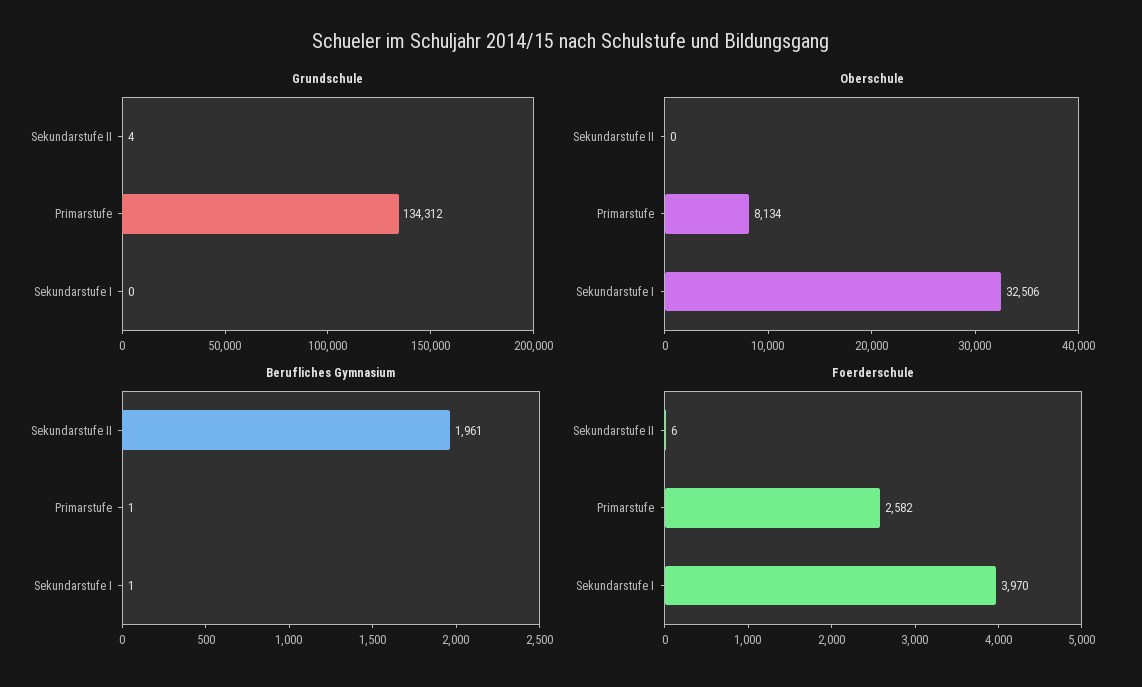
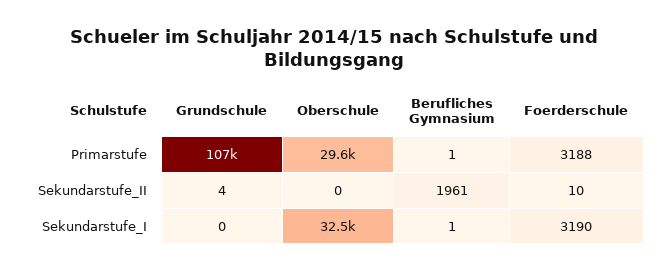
Grundschule, Primarstufe: 134312 -> 107000
Oberschule, Primarstufe: 8134 -> 29600
Foerderschule, Sekundarstufe II: 6 -> 10
Foerderschule, Primarstufe: 2582 -> 3188
Foerderschule, Sekundarstufe I: 3970 -> 3190

